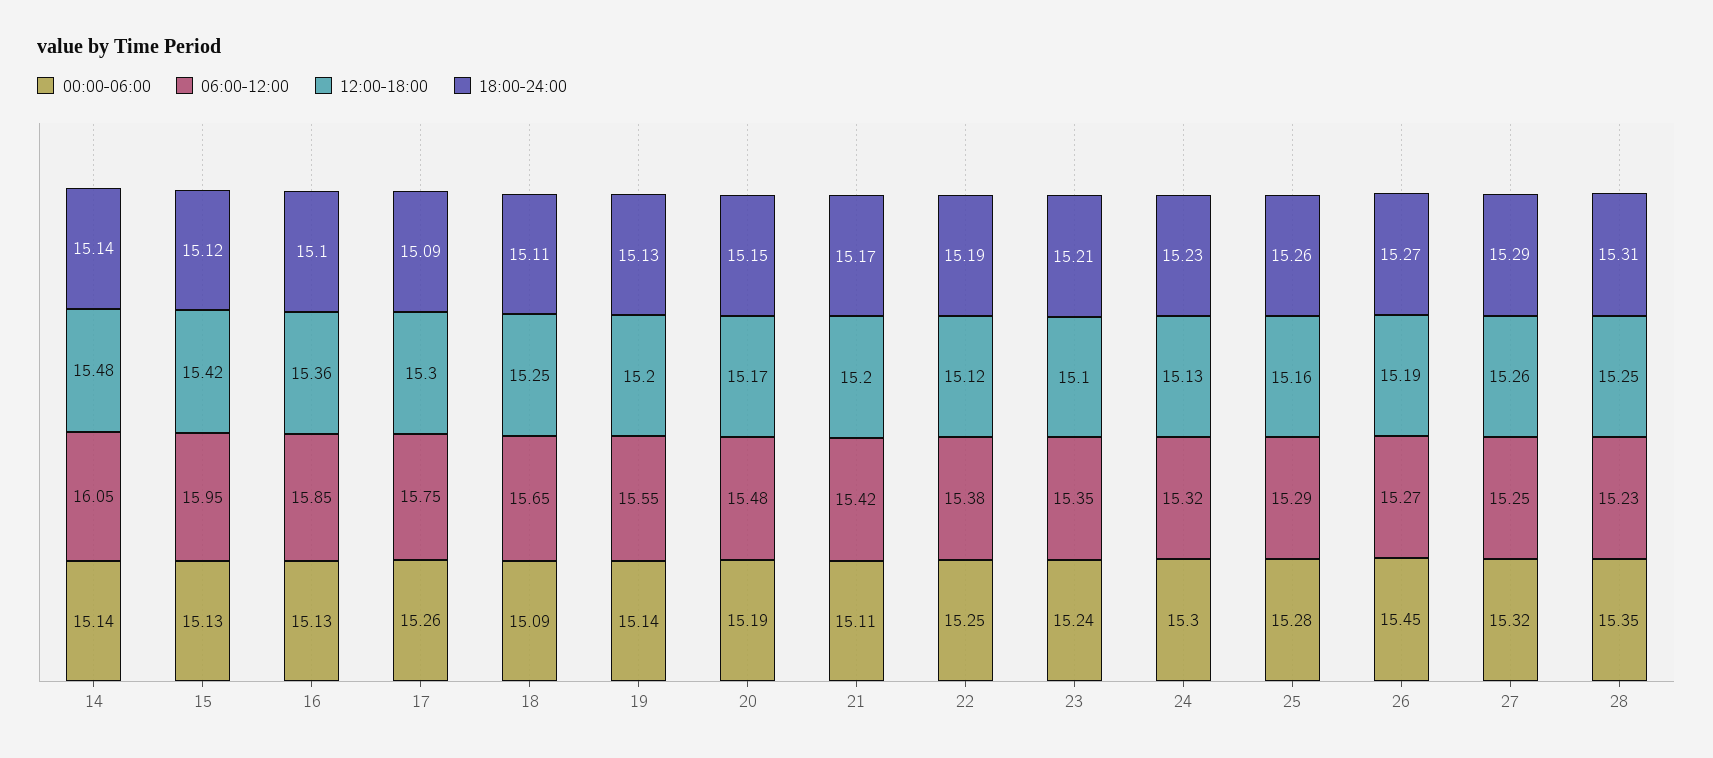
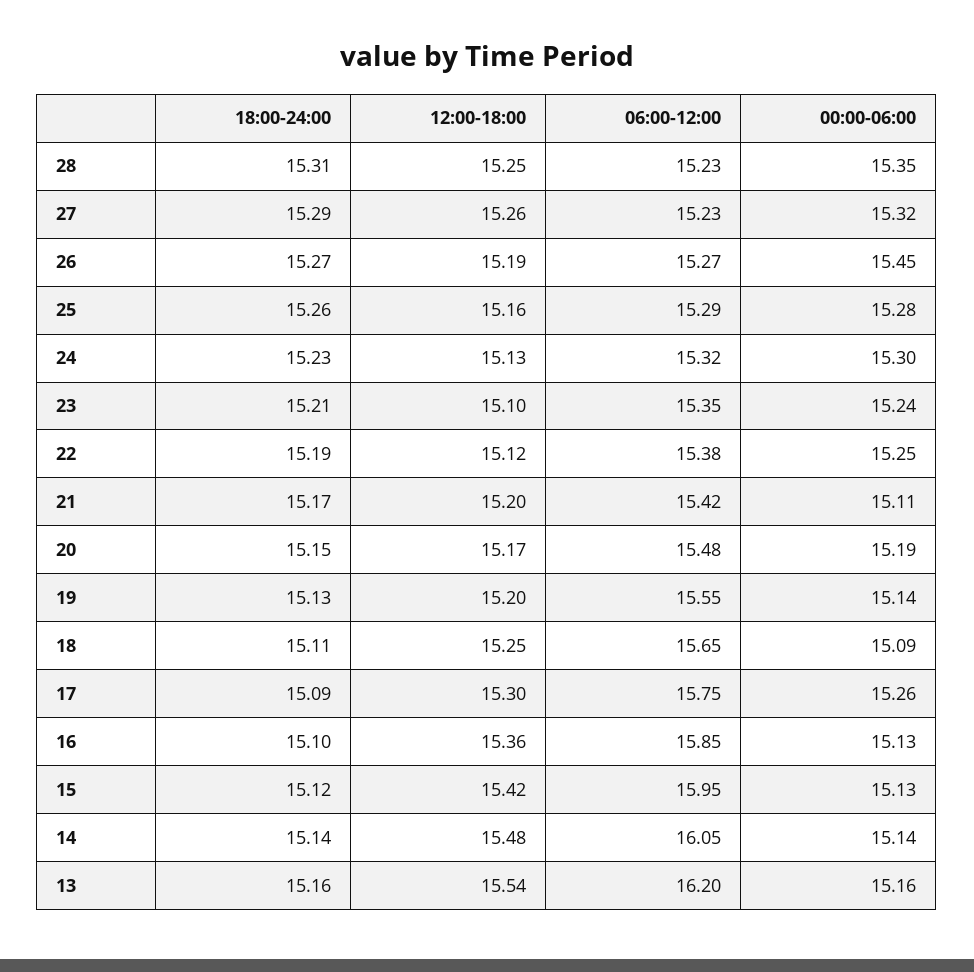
06:00-12:00, 27: 15.25 -> 15.23
18:00-24:00, 13: none -> 15.16
12:00-18:00, 13: none -> 15.54
06:00-12:00, 13: none -> 16.2
00:00-06:00, 13: none -> 15.16

